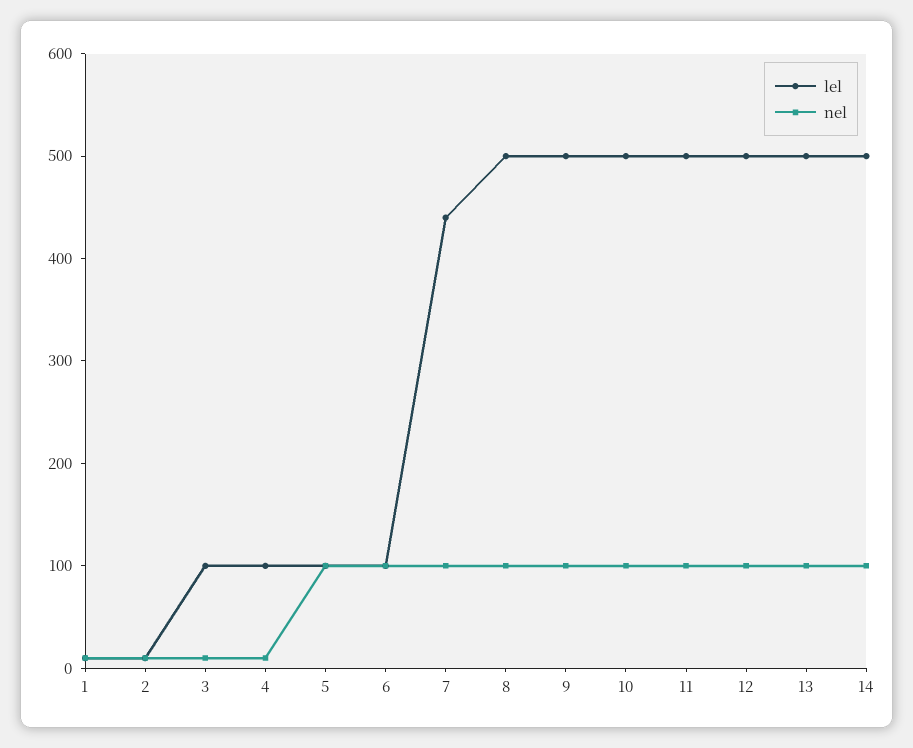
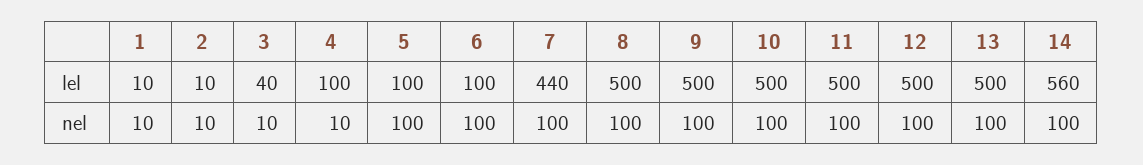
lel, 3: 100 -> 40
lel, 14: 500 -> 560

